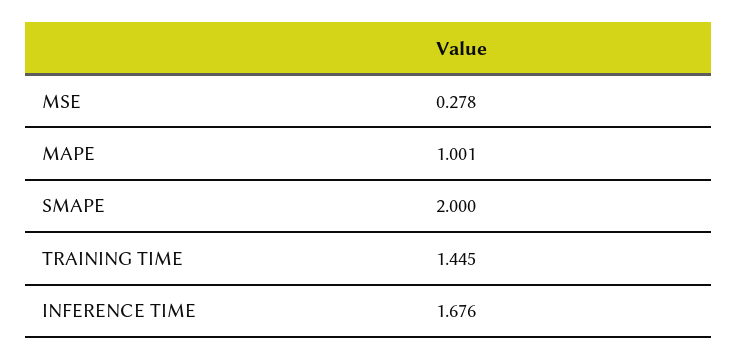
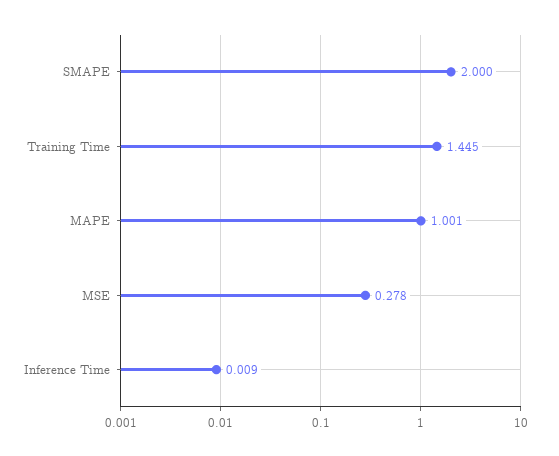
INFERENCE TIME: 1.676 -> 0.009

